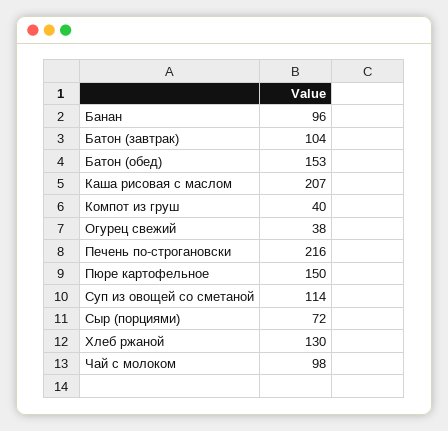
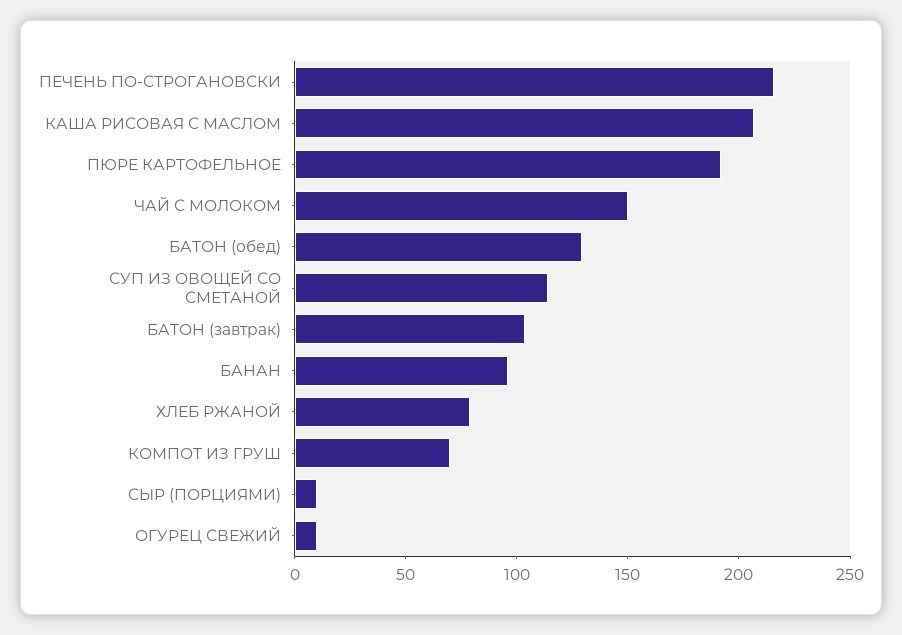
Батон (обед): 153 -> 130
Компот из груш: 40 -> 70
Огурец свежий: 38 -> 10
Пюре картофельное: 150 -> 190
Сыр (порциями): 72 -> 10
Хлеб ржаной: 130 -> 80
Чай с молоком: 98 -> 150

